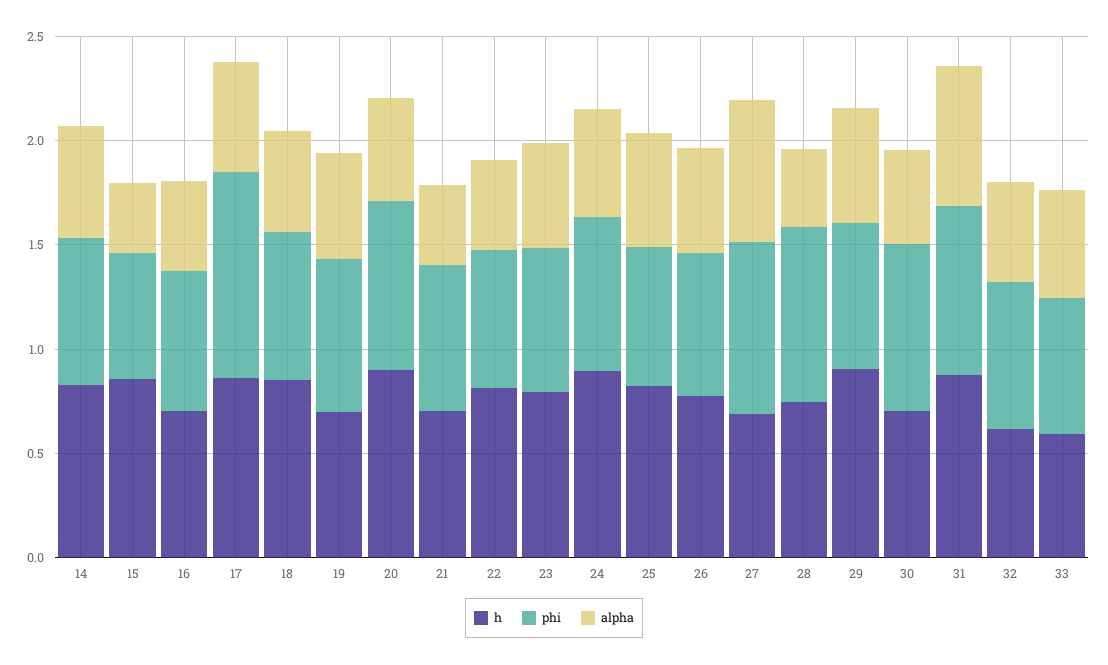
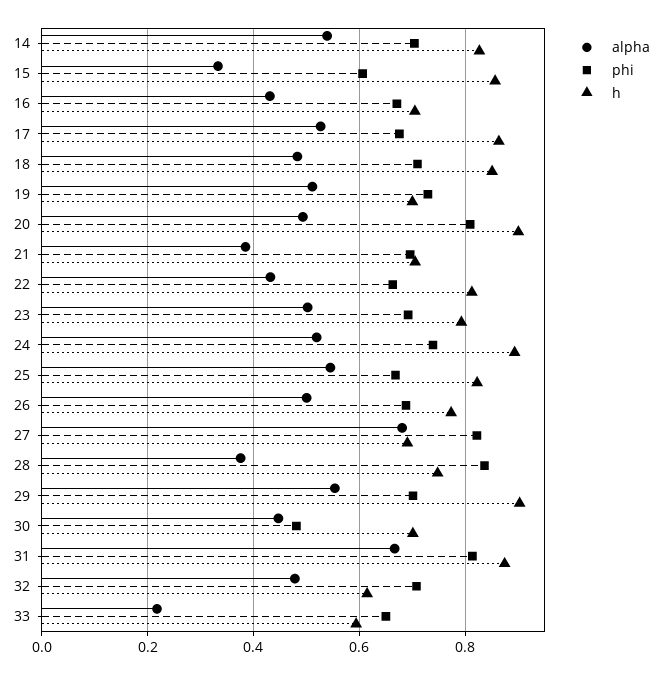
phi, 17: 1 -> 0.68
phi, 30: 0.8 -> 0.48
alpha, 33: 0.5 -> 0.22

